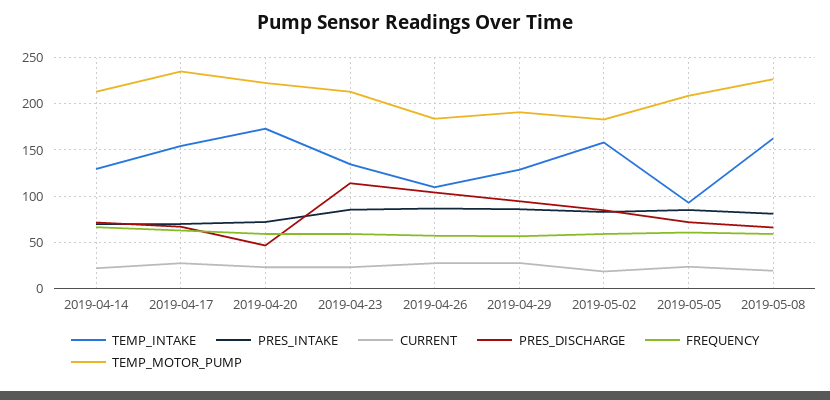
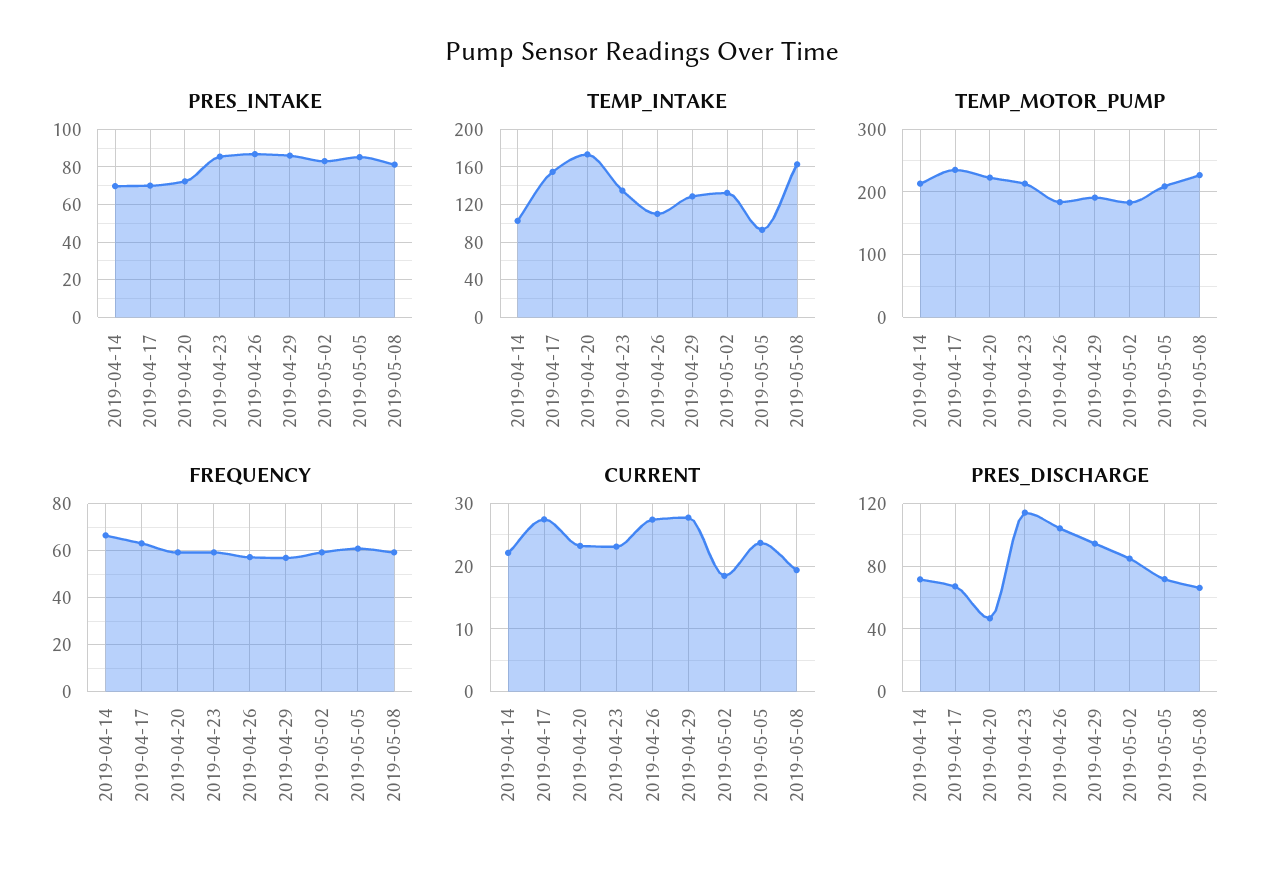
TEMP_INTAKE, 2019-04-14: 130 -> 100
TEMP_INTAKE, 2019-05-02: 160 -> 130

